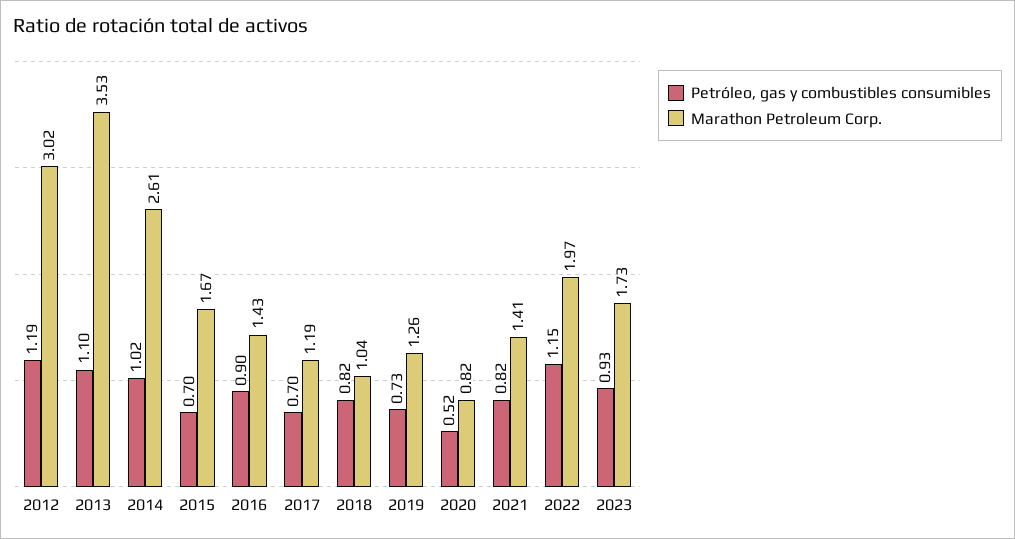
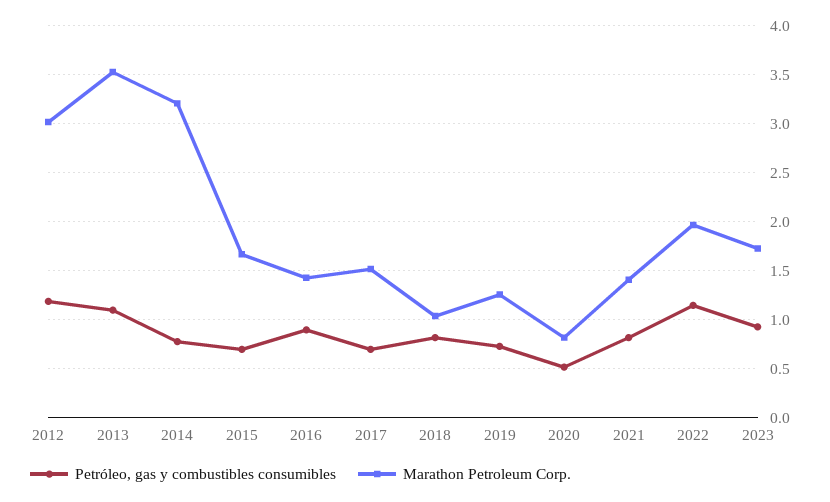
Petróleo, gas y combustibles consumibles, 2014: 1.02 -> 0.8
Marathon Petroleum Corp., 2014: 2.61 -> 3.2
Marathon Petroleum Corp., 2017: 1.19 -> 1.5

